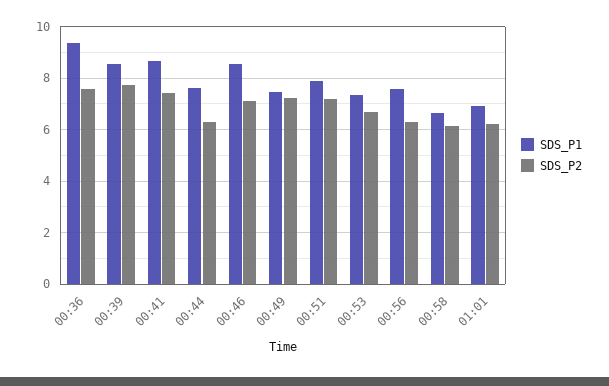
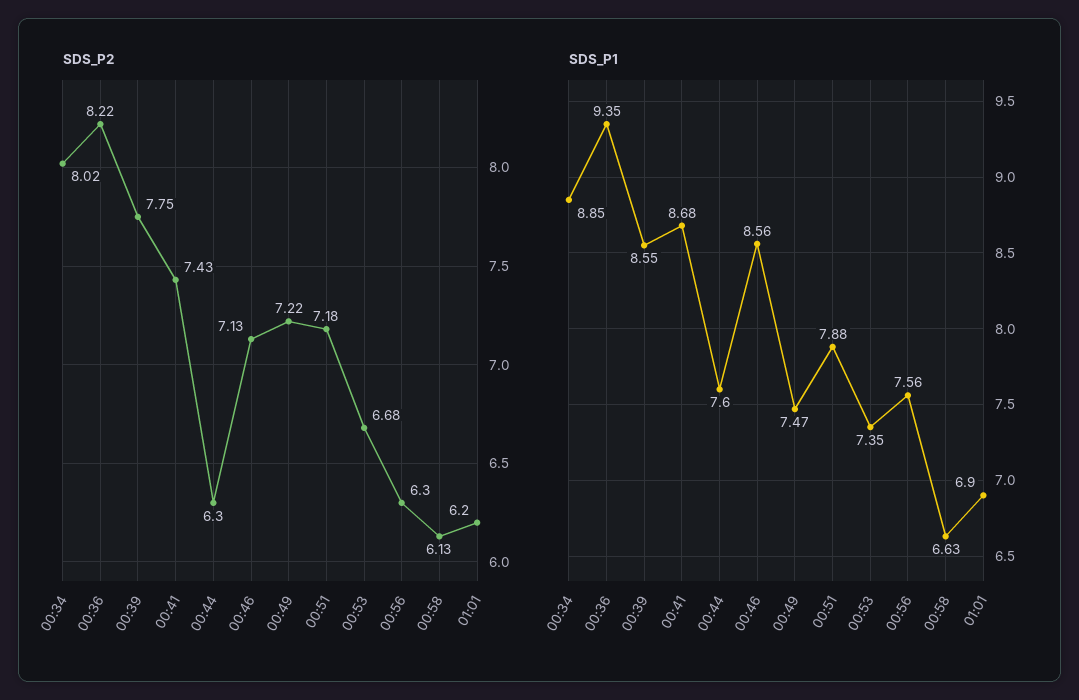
SDS_P2, 00:36: 7.5 -> 8.22
SDS_P2, 00:34: none -> 8.02
SDS_P1, 00:34: none -> 8.85

